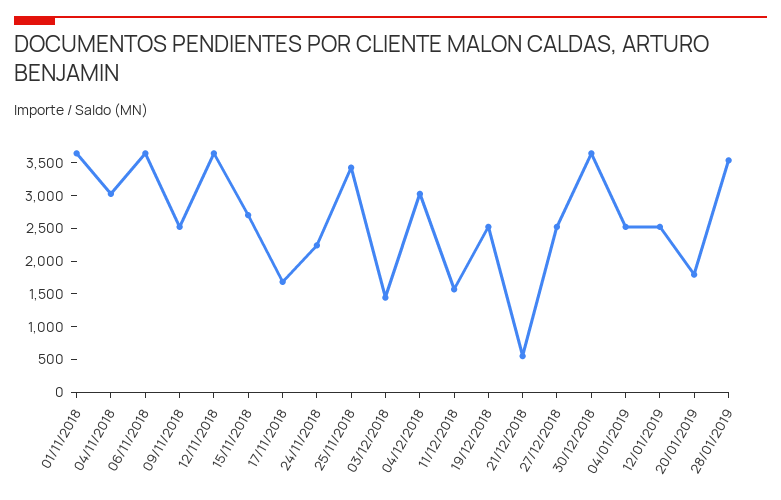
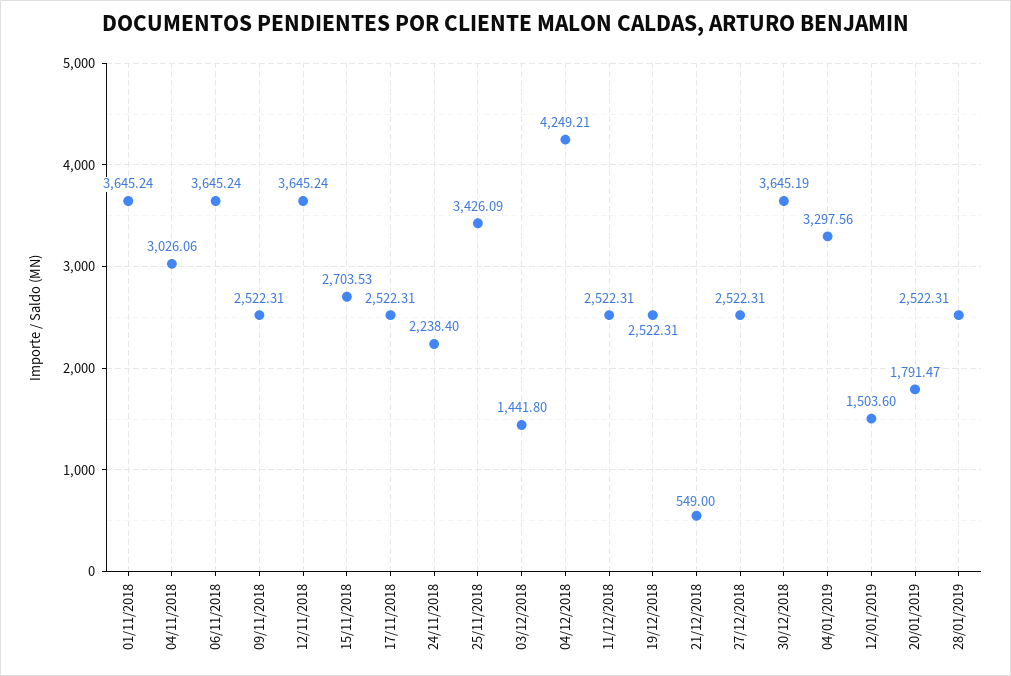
17/11/2018: 1750 -> 2522.31
04/12/2018: 3000 -> 4249.21
11/12/2018: 1500 -> 2522.31
04/01/2019: 2500 -> 3297.56
12/01/2019: 2500 -> 1503.6
28/01/2019: 3500 -> 2522.31

